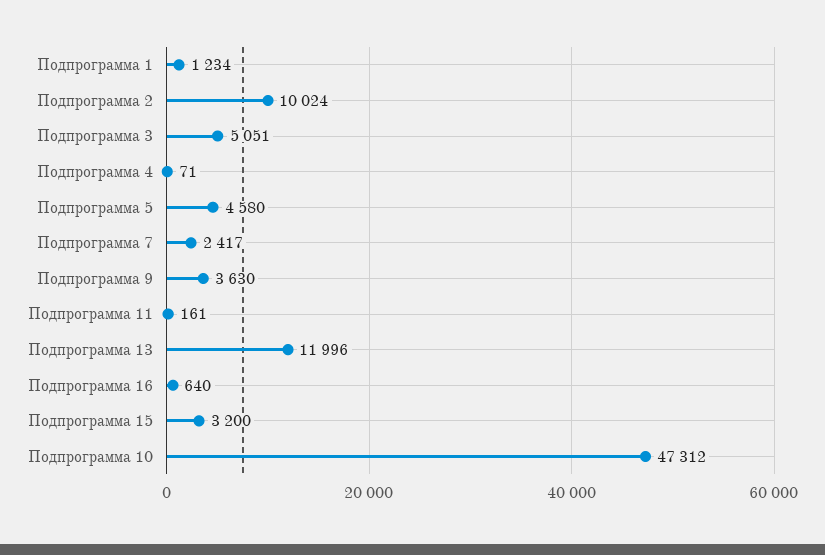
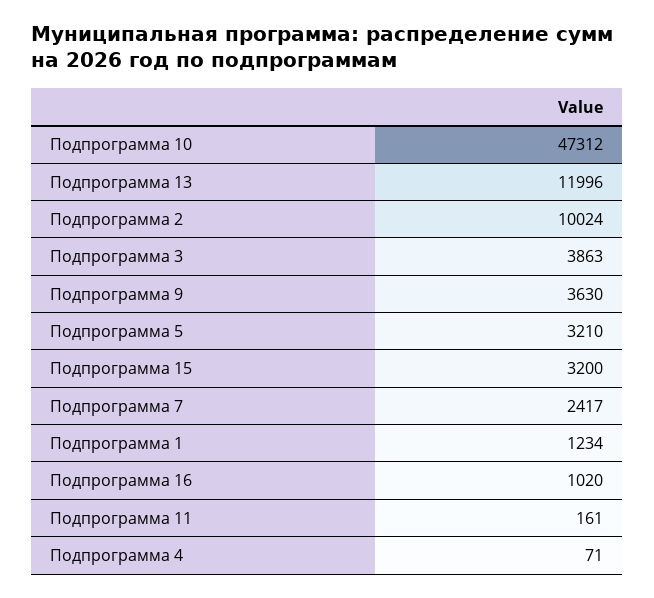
Подпрограмма 3: 5051 -> 3863
Подпрограмма 5: 4580 -> 3210
Подпрограмма 16: 640 -> 1020

